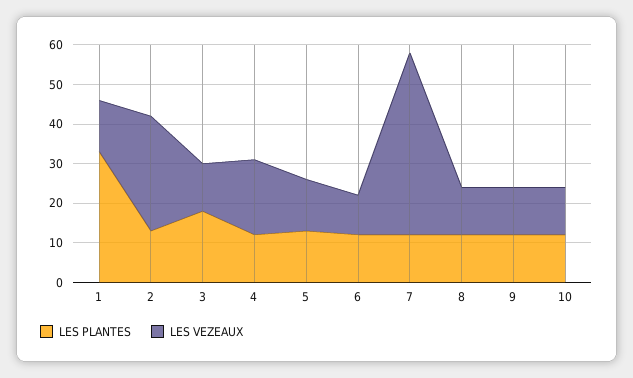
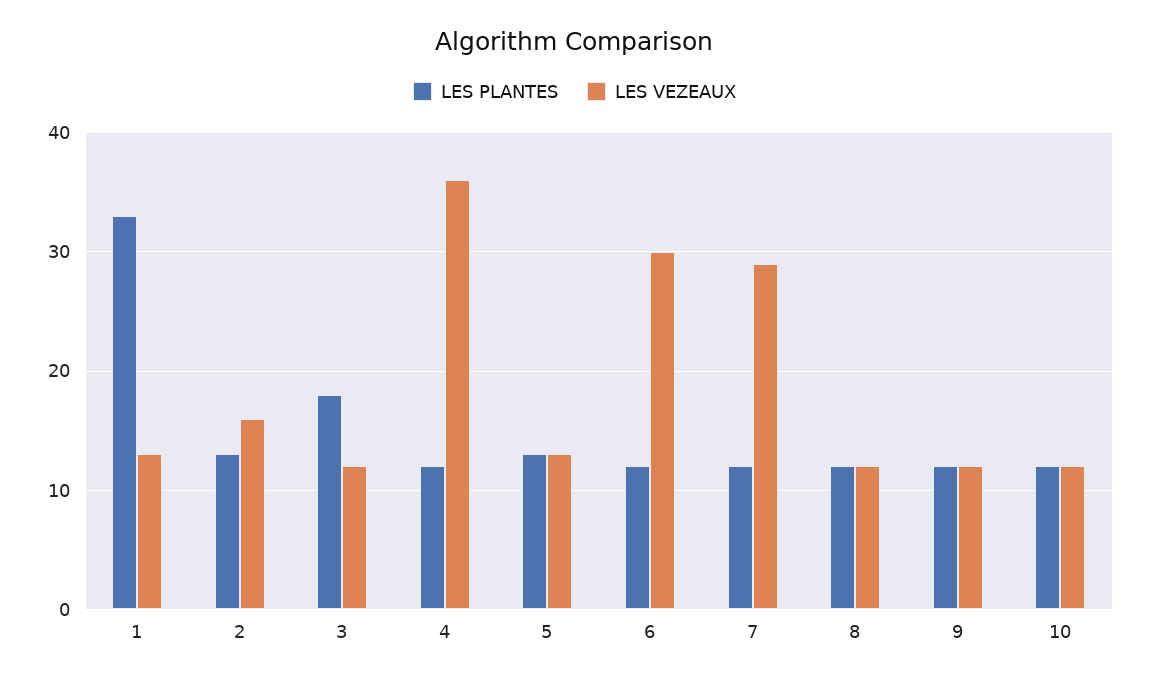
LES VEZEAUX, 2: 30 -> 16
LES VEZEAUX, 4: 20 -> 36
LES VEZEAUX, 6: 10 -> 30
LES VEZEAUX, 7: 45 -> 29

